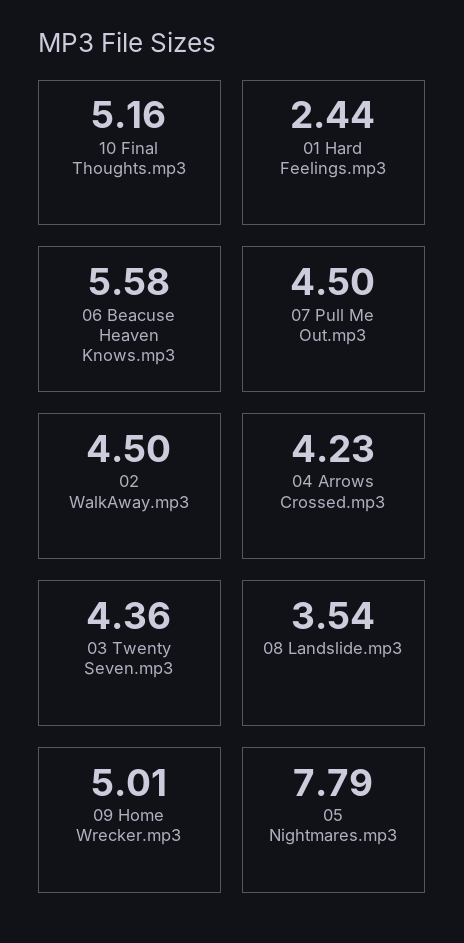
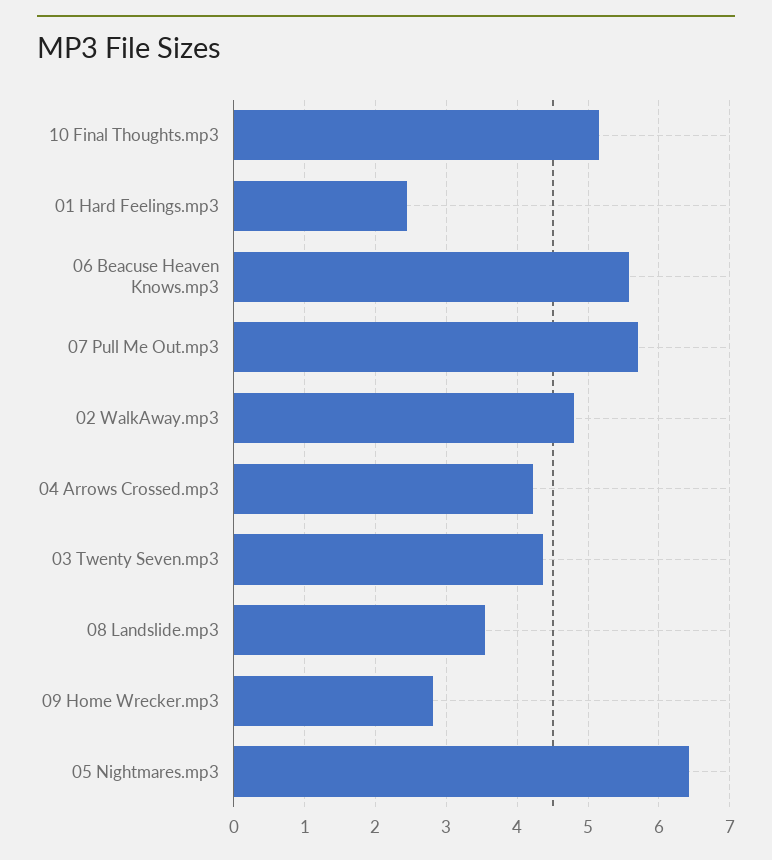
07 Pull Me Out.mp3: 4.5 -> 5.7
02 WalkAway.mp3: 4.5 -> 4.8
09 Home Wrecker.mp3: 5.01 -> 2.8
05 Nightmares.mp3: 7.79 -> 6.4

